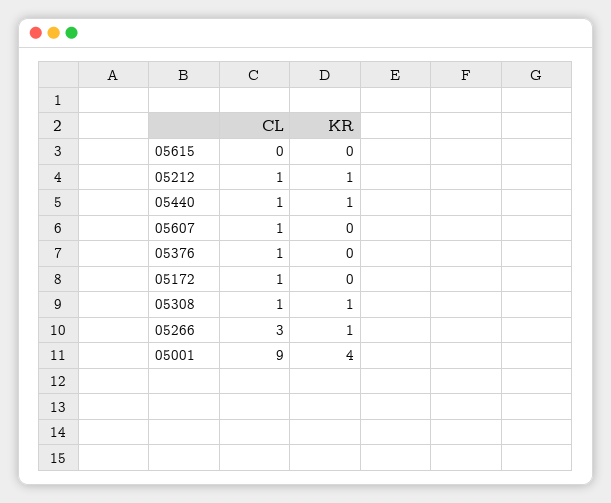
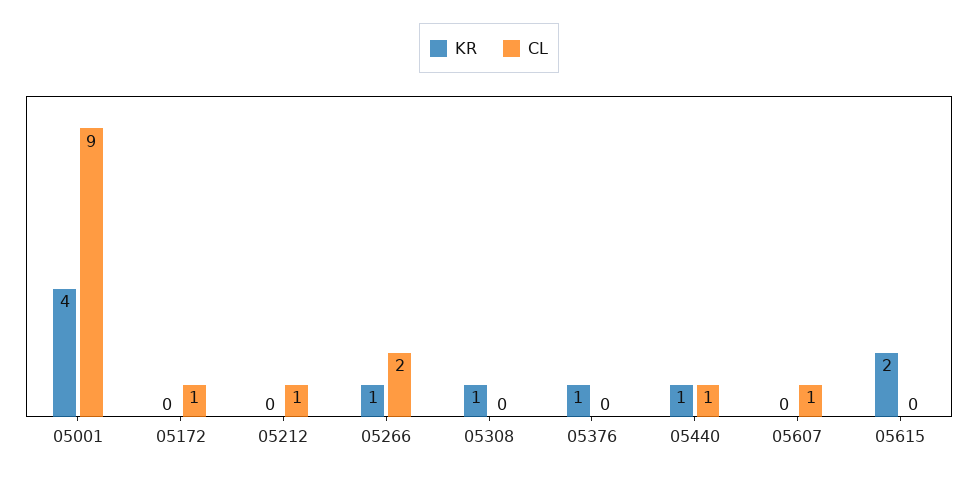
KR, 05615: 0 -> 2
KR, 05212: 1 -> 0
CL, 05376: 1 -> 0
KR, 05376: 0 -> 1
CL, 05308: 1 -> 0
CL, 05266: 3 -> 2

